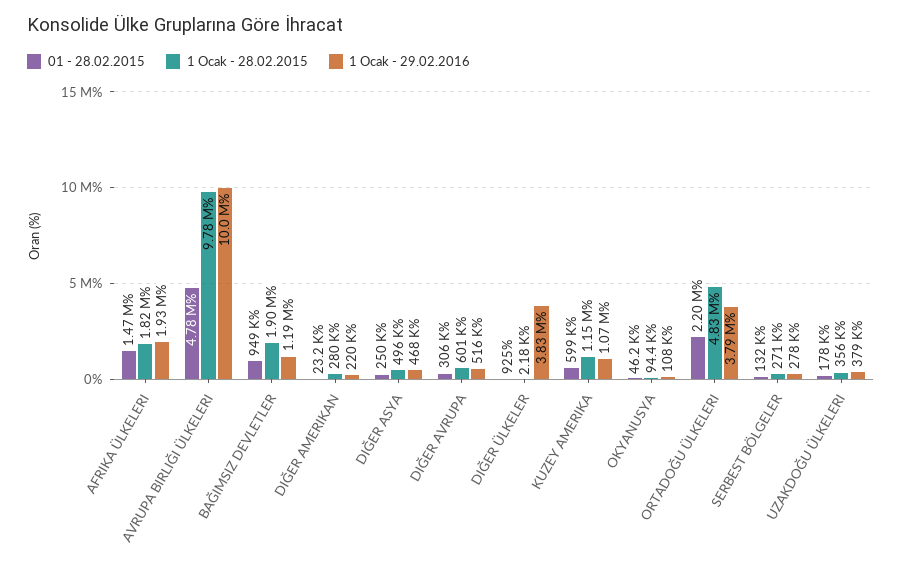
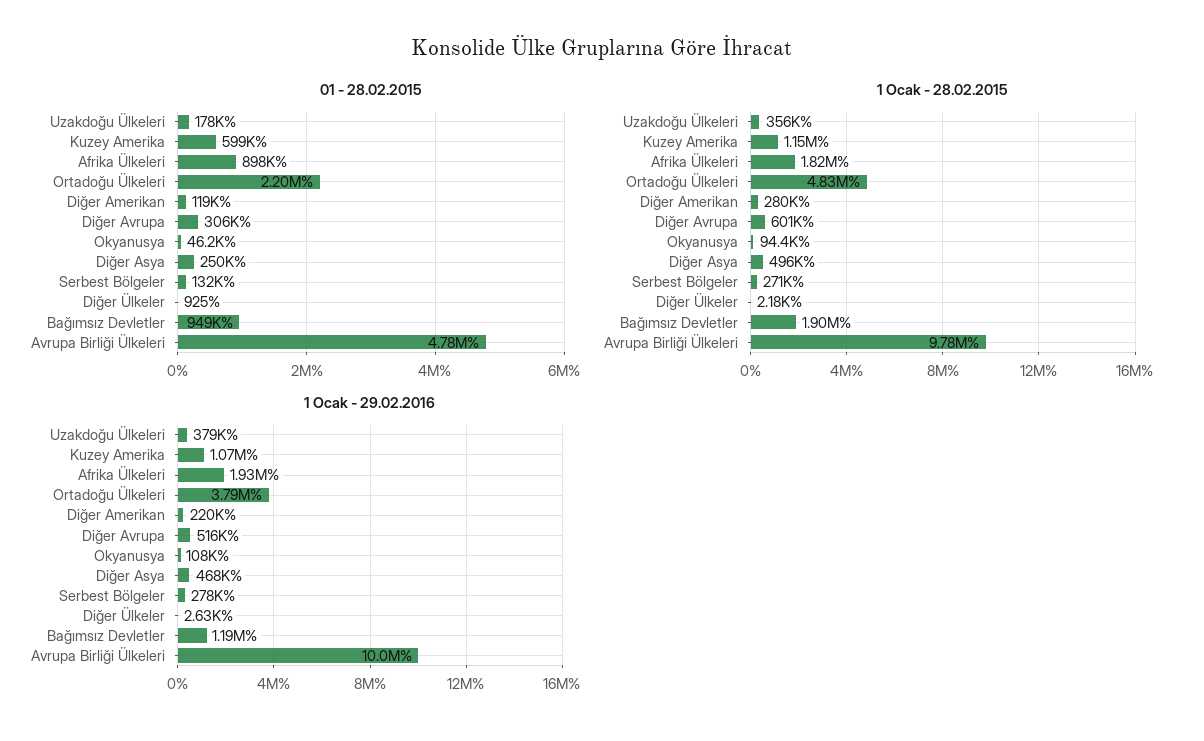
01 - 28.02.2015, AFRIKA ÜLKELERI: 1470000 -> 898000
01 - 28.02.2015, DIĞER AMERIKAN: 23200 -> 119000
1 Ocak - 29.02.2016, DIĞER ÜLKELER: 3830000 -> 2630

